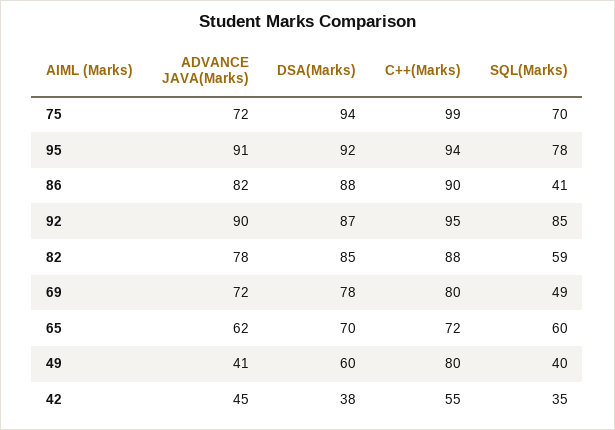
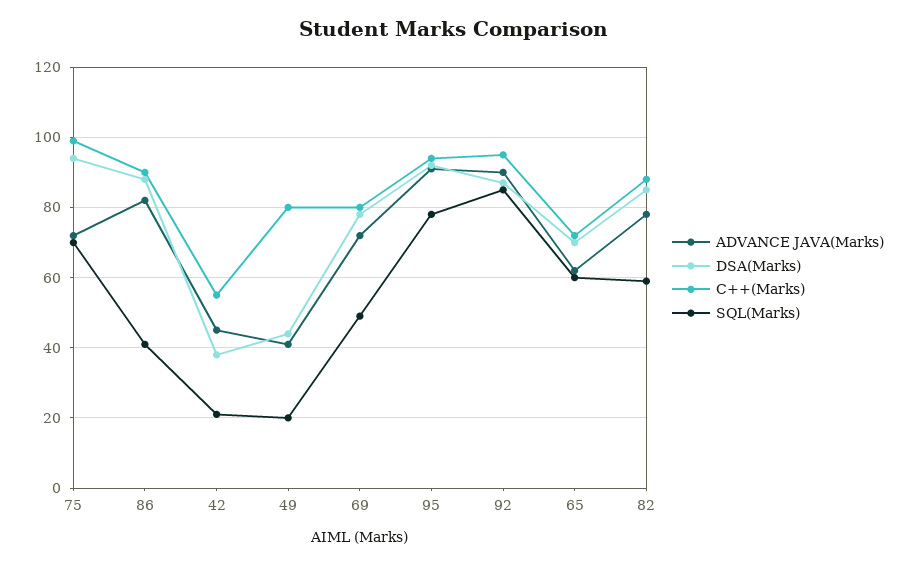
DSA(Marks), 49: 60 -> 45
SQL(Marks), 49: 40 -> 20
SQL(Marks), 42: 35 -> 20

